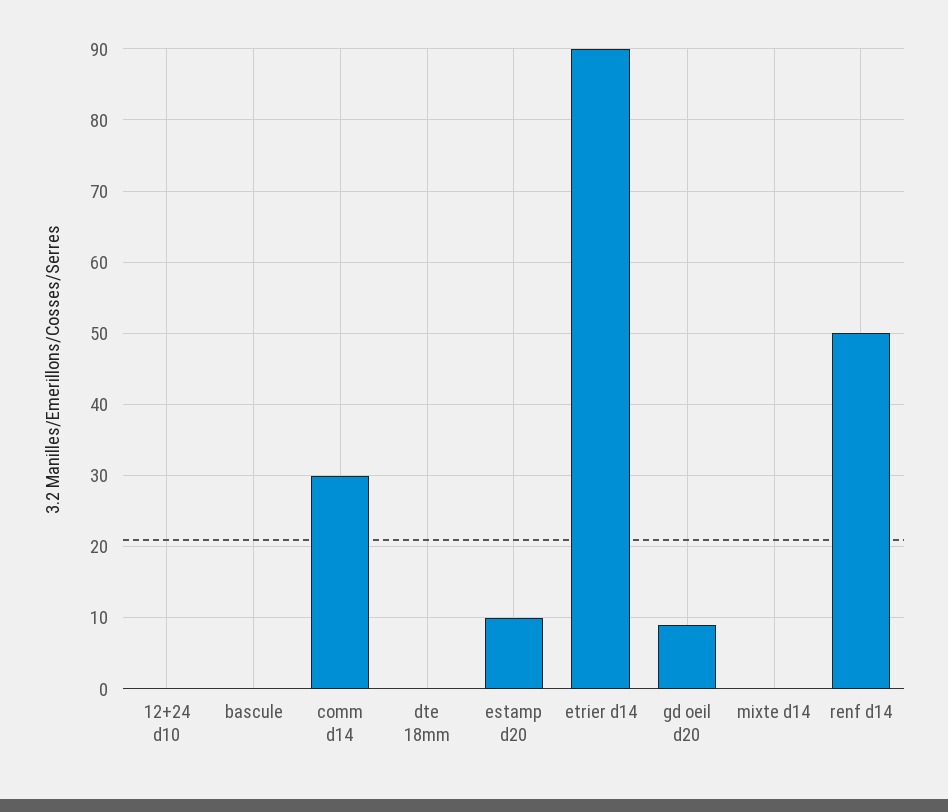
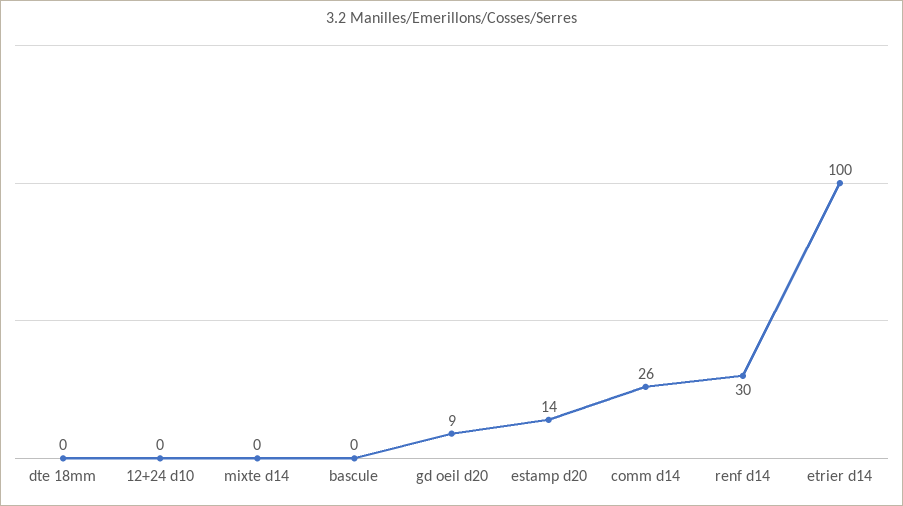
comm d14: 30 -> 26
estamp d20: 10 -> 14
etrier d14: 90 -> 100
renf d14: 50 -> 30

